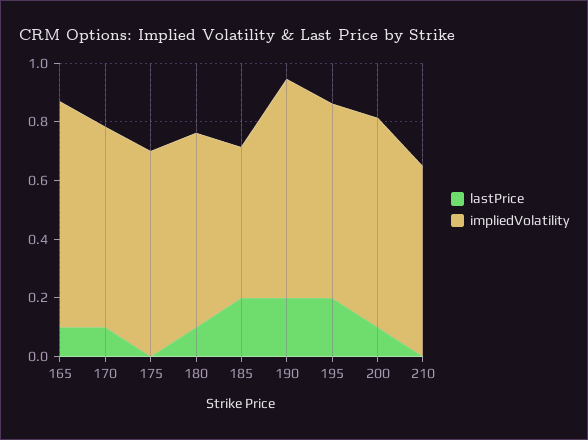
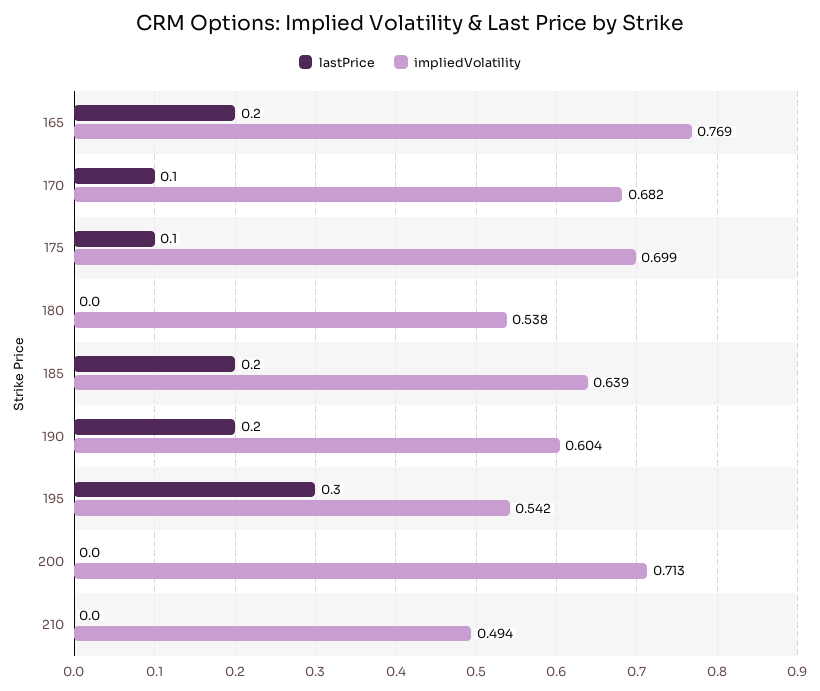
lastPrice, 165: 0.1 -> 0.2
lastPrice, 175: 0 -> 0.1
lastPrice, 180: 0.1 -> 0
impliedVolatility, 180: 0.65 -> 0.538
impliedVolatility, 185: 0.5 -> 0.639
impliedVolatility, 190: 0.75 -> 0.604
lastPrice, 195: 0.2 -> 0.3
impliedVolatility, 195: 0.65 -> 0.542
lastPrice, 200: 0.1 -> 0
impliedVolatility, 210: 0.65 -> 0.494

